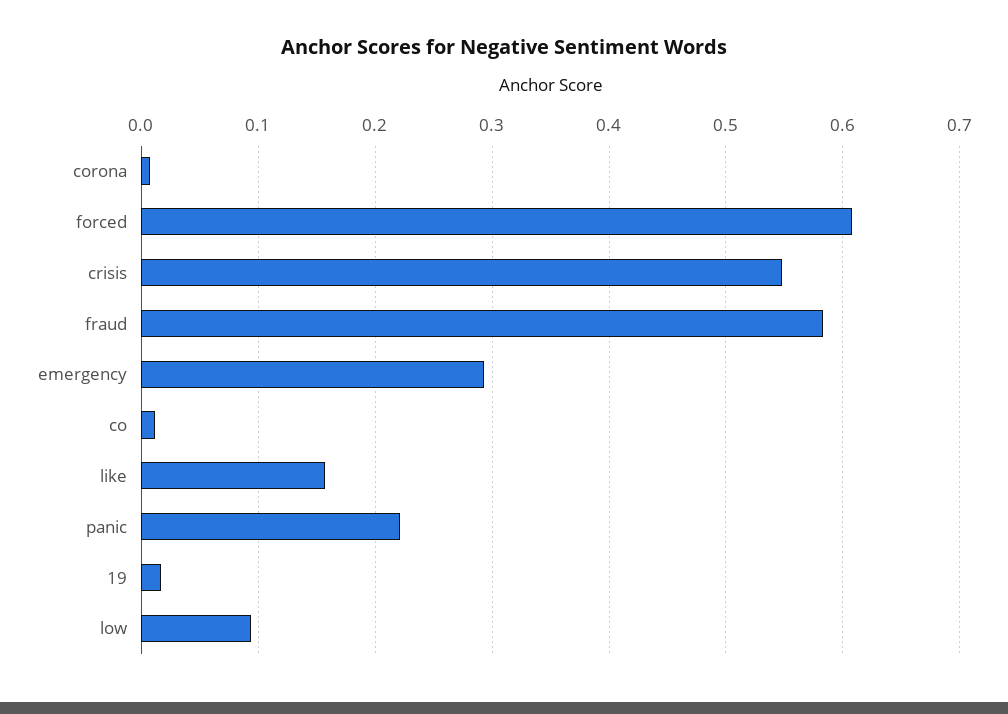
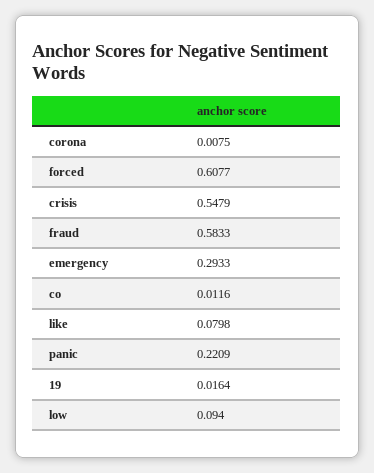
like: 0.16 -> 0.0798

